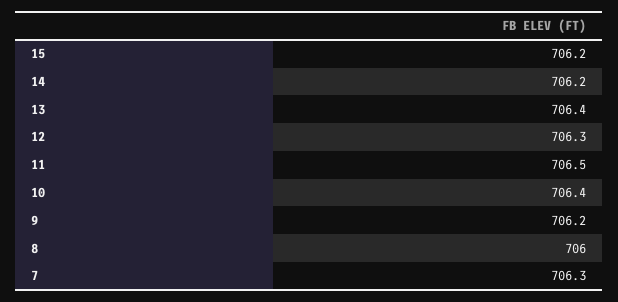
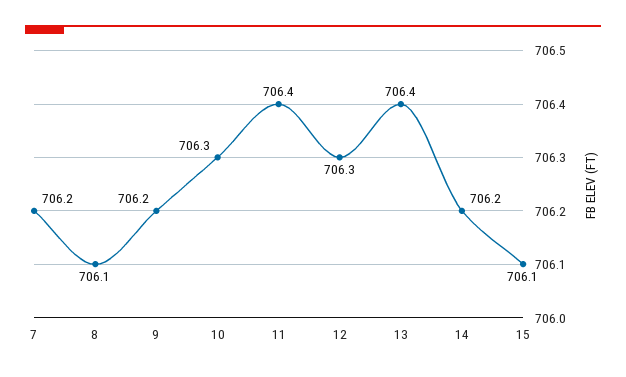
15: 706.2 -> 706.1
11: 706.5 -> 706.4
10: 706.4 -> 706.3
8: 706 -> 706.1
7: 706.3 -> 706.2

